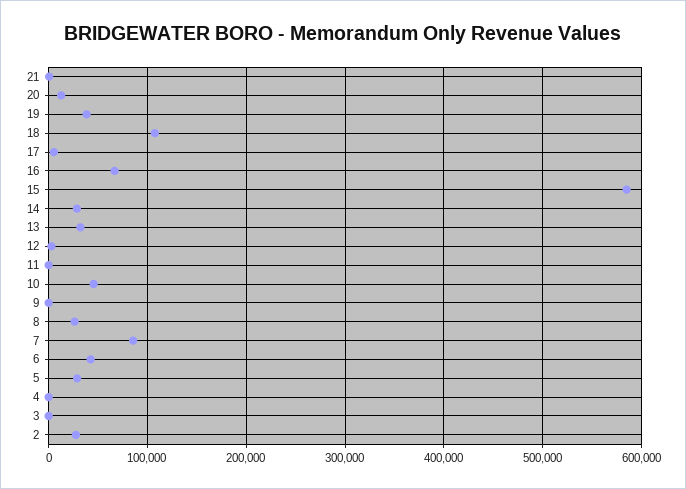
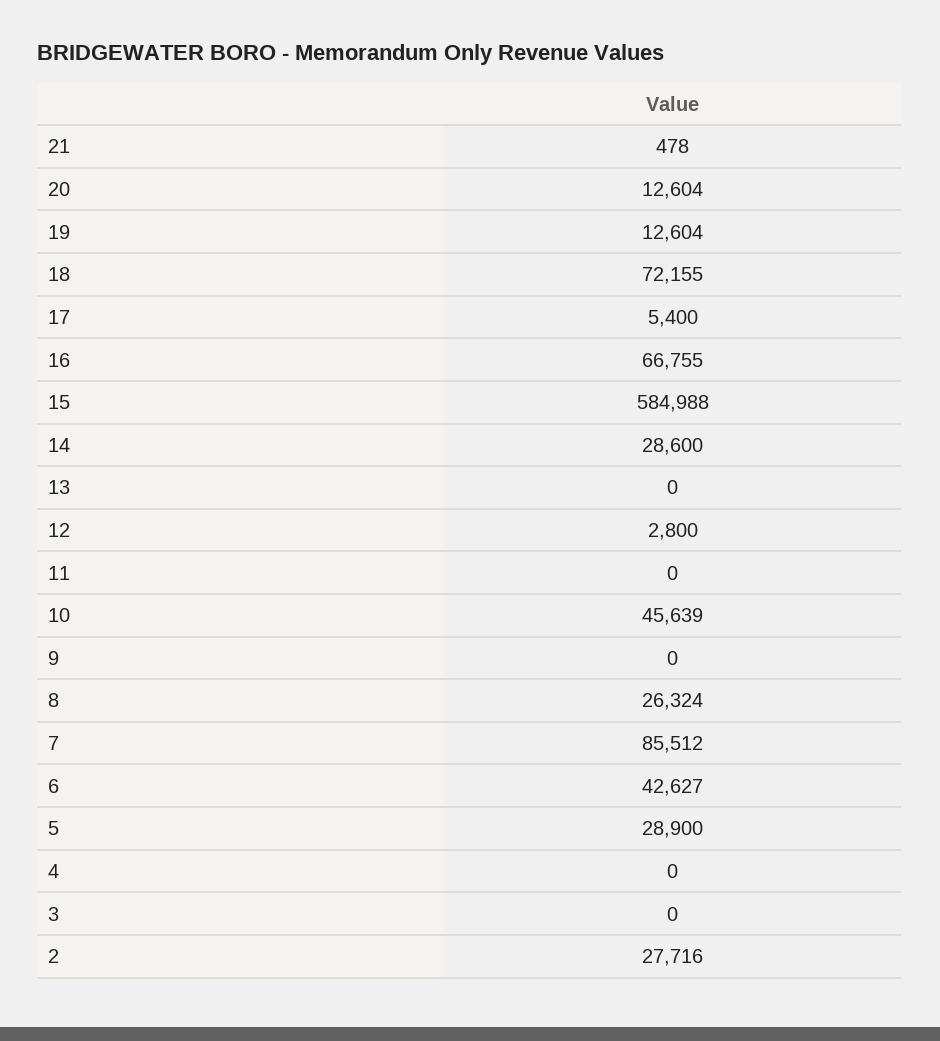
19: 40000 -> 12604
18: 110000 -> 72155
13: 30000 -> 0

